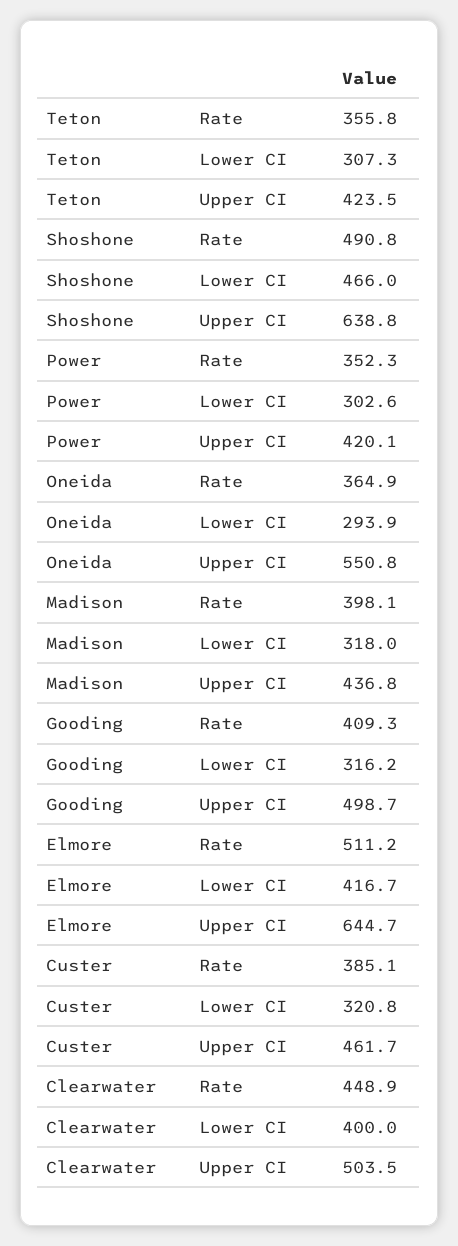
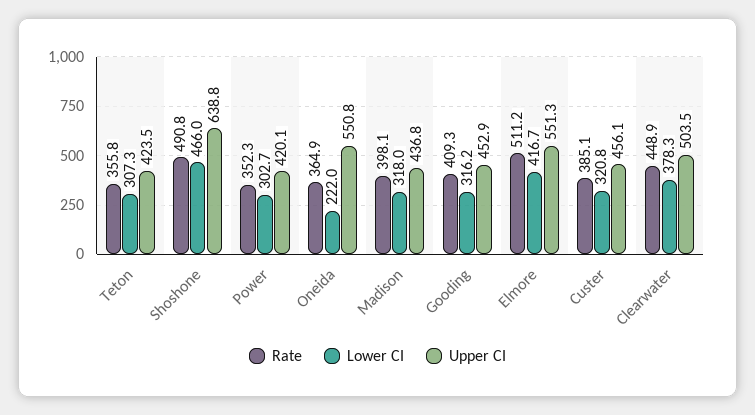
Lower CI, Power: 302.6 -> 302.7
Lower CI, Oneida: 293.9 -> 222
Upper CI, Gooding: 498.7 -> 452.9
Upper CI, Elmore: 644.7 -> 551.3
Upper CI, Custer: 461.7 -> 456.1
Lower CI, Clearwater: 400 -> 378.3

